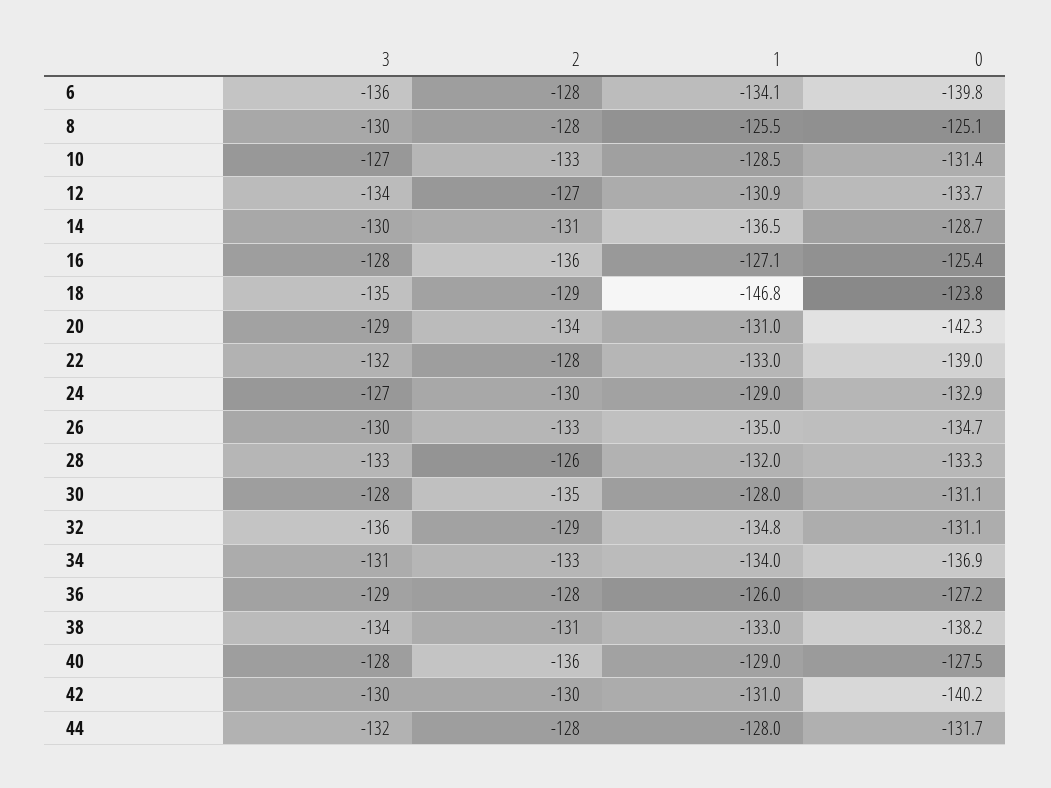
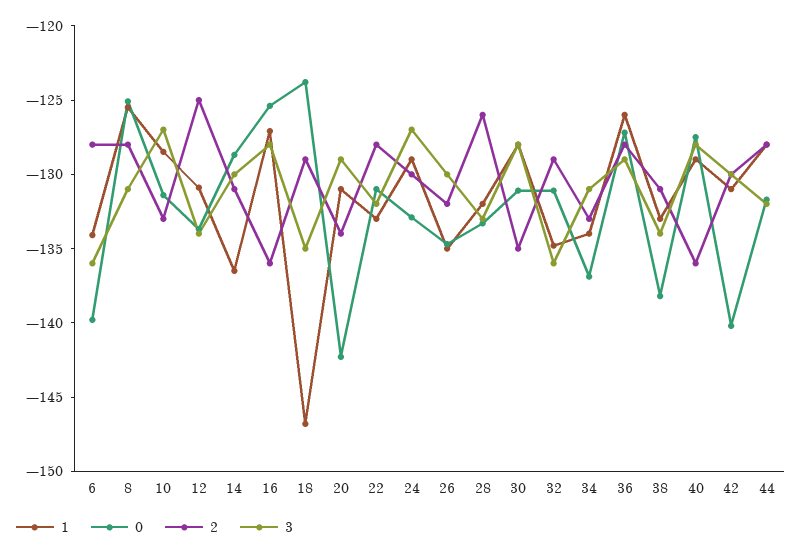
3, 8: -130 -> -131
2, 12: -127 -> -125
0, 22: -139 -> -131
2, 26: -133 -> -132

